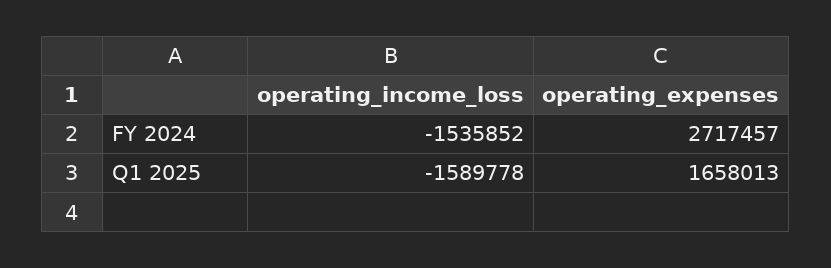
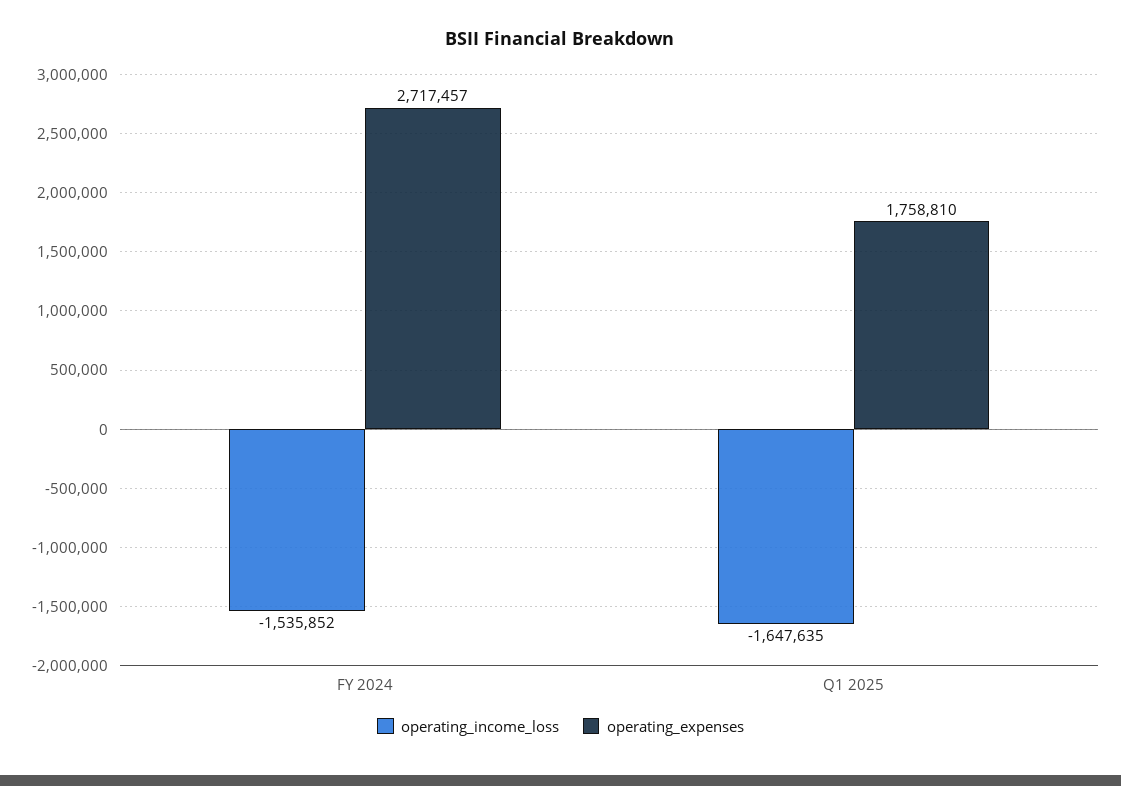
operating_income_loss, Q1 2025: -1589778 -> -1647635
operating_expenses, Q1 2025: 1658013 -> 1758810

